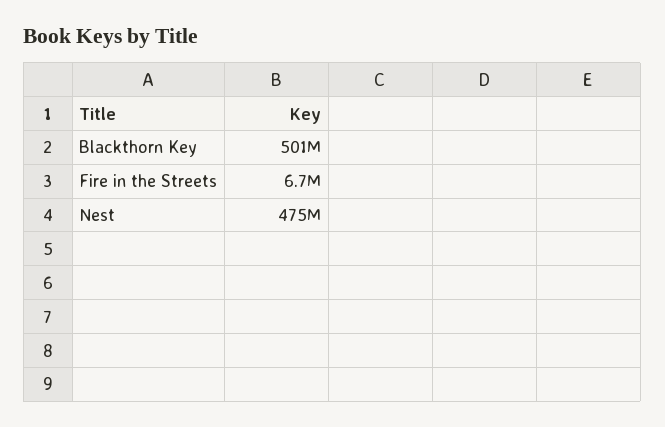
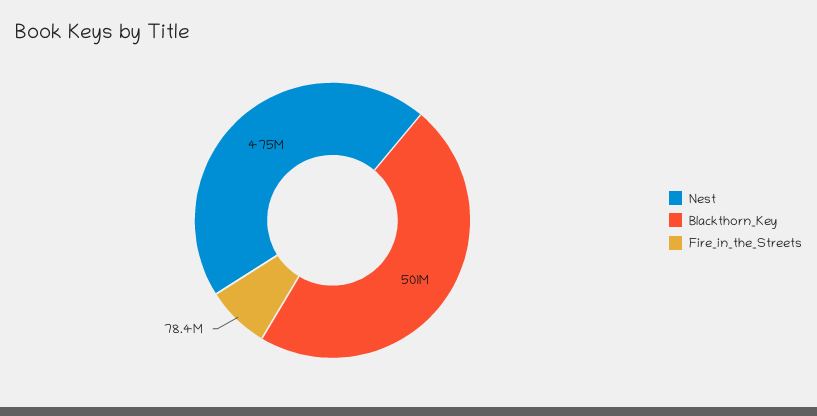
Fire in the Streets: 6700000 -> 78400000

